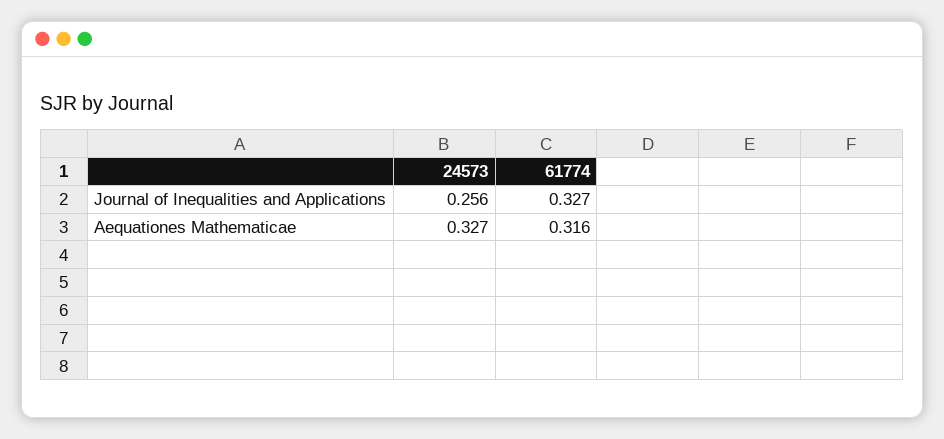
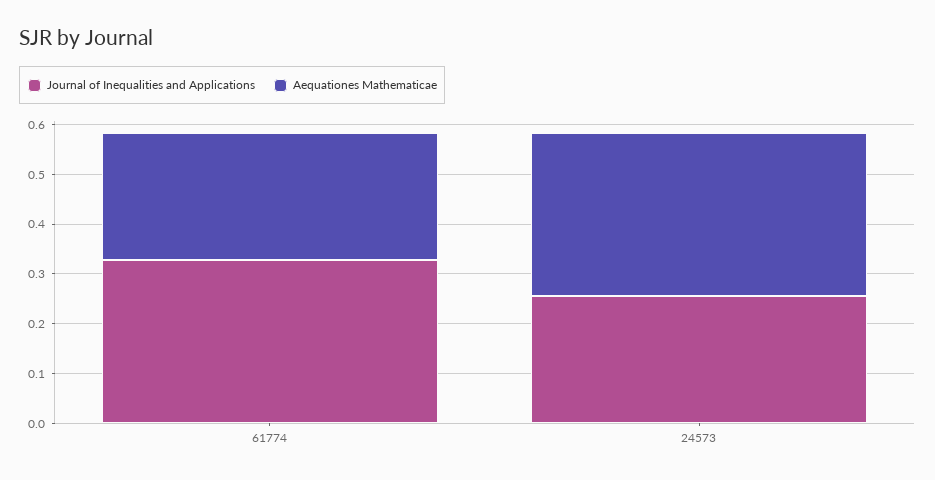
Aequationes Mathematicae, 61774: 0.316 -> 0.26

